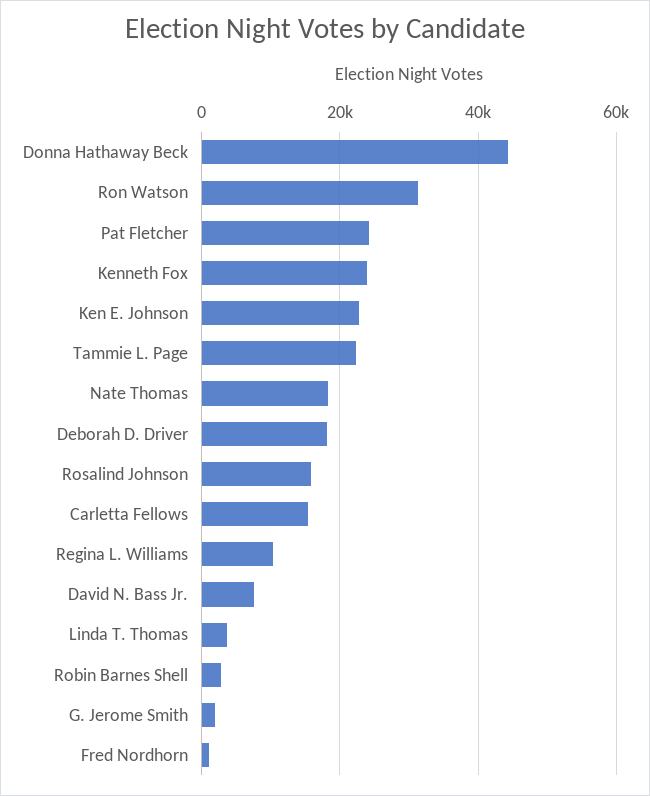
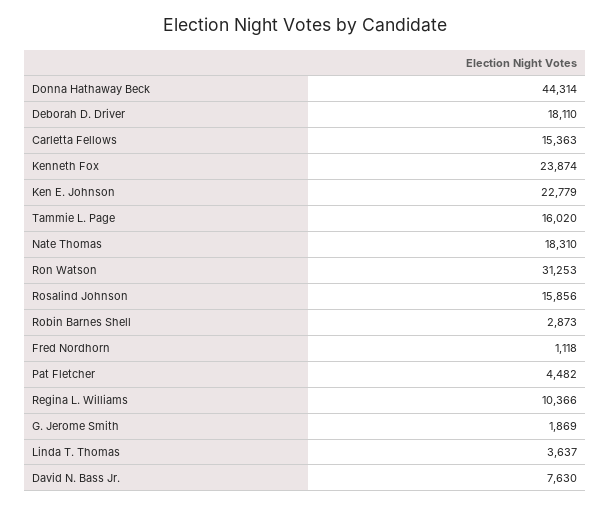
Pat Fletcher: 24000 -> 4482
Tammie L. Page: 22000 -> 16020

